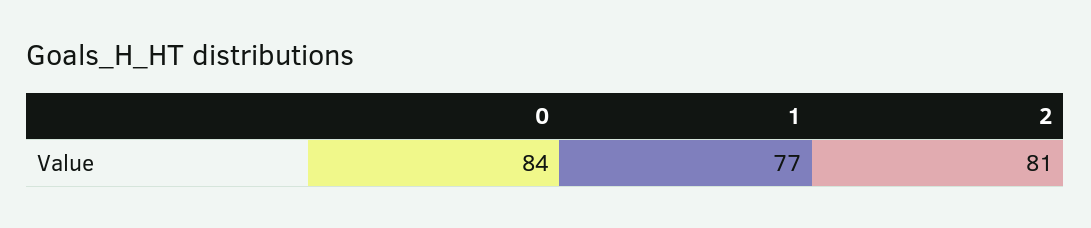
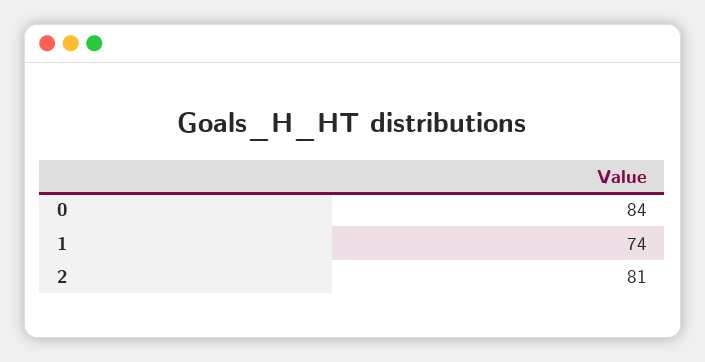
1: 77 -> 74

